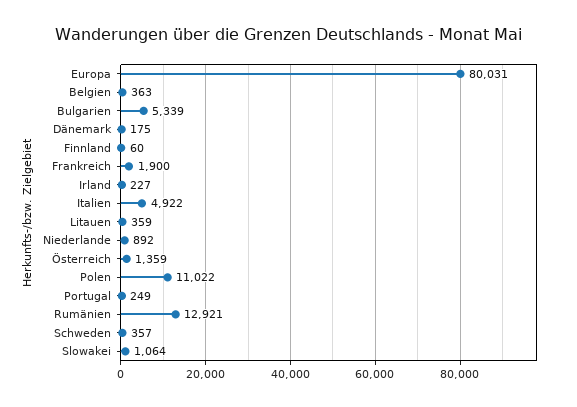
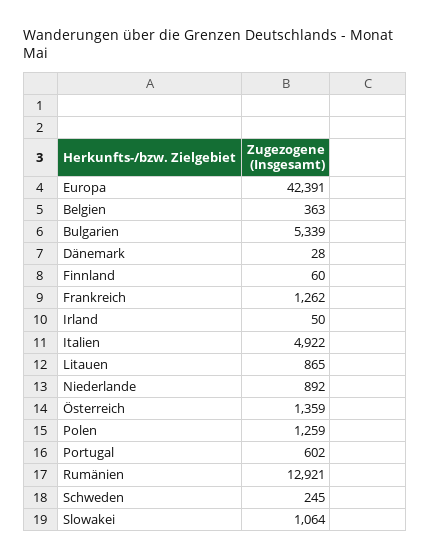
Europa: 80031 -> 42391
Dänemark: 175 -> 28
Frankreich: 1900 -> 1262
Irland: 227 -> 50
Litauen: 359 -> 865
Polen: 11022 -> 1259
Portugal: 249 -> 602
Schweden: 357 -> 245

